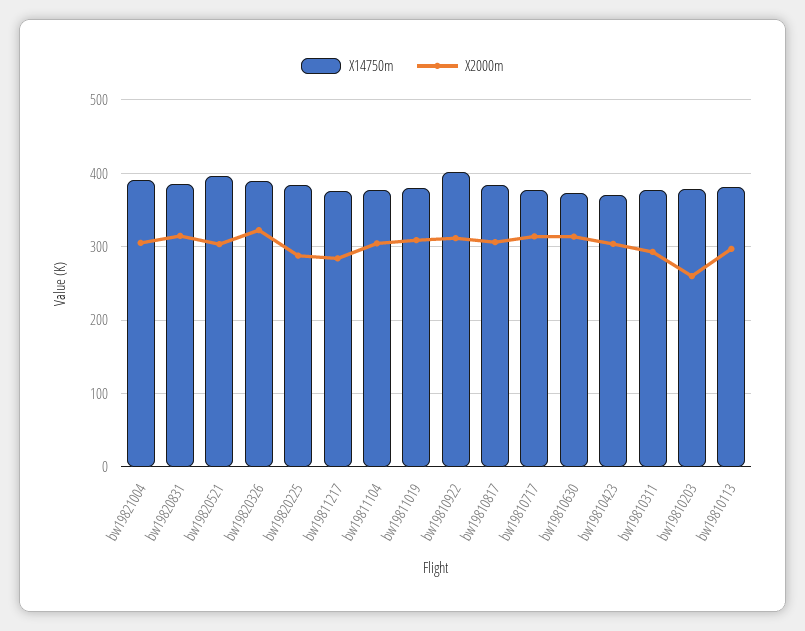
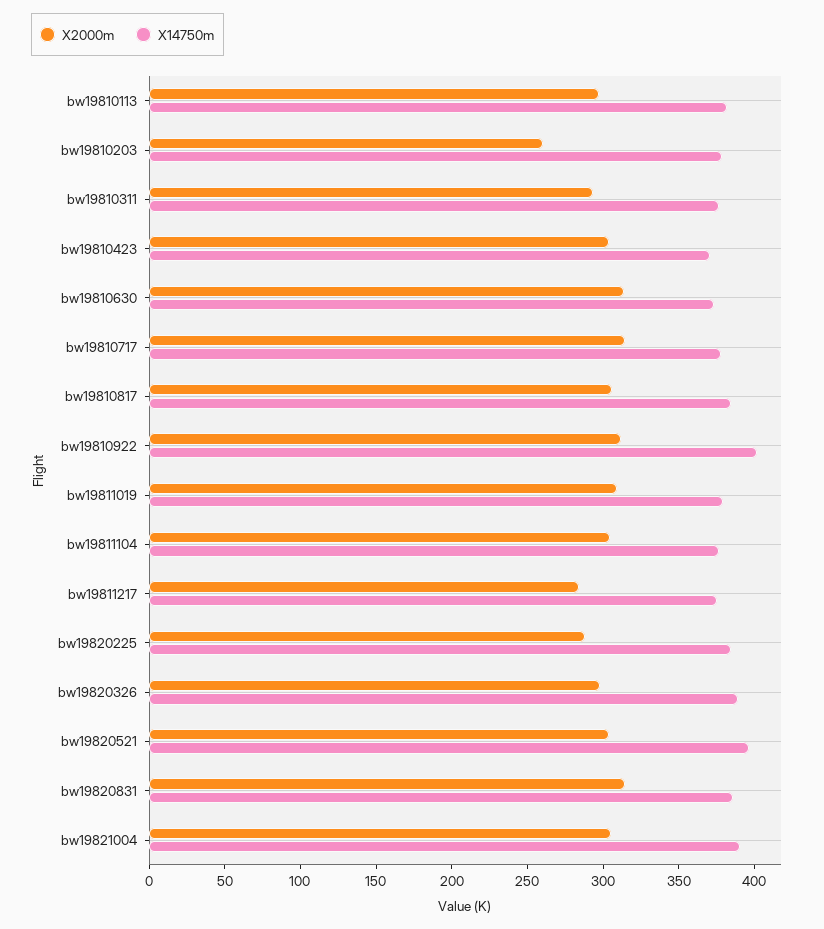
X2000m, bw19820326: 320 -> 300

